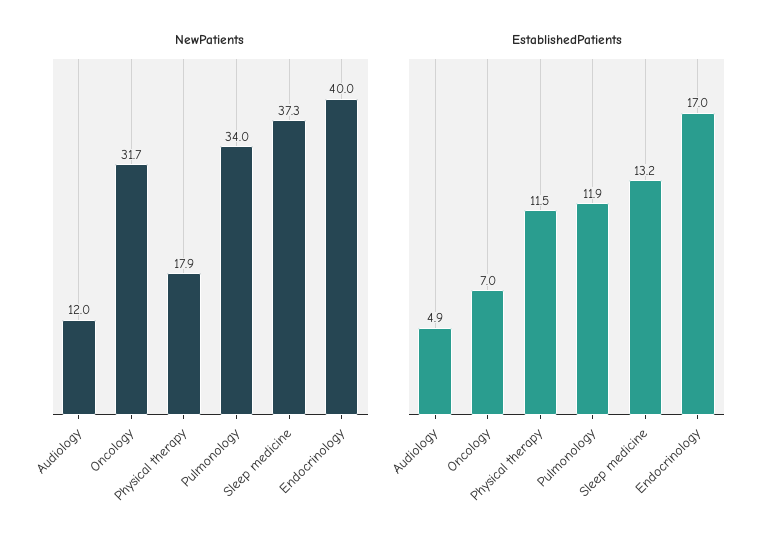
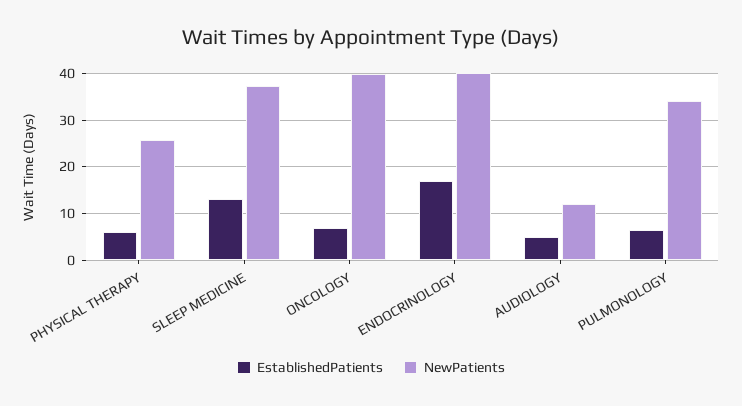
NewPatients, Oncology: 31.7 -> 40
NewPatients, Physical therapy: 17.9 -> 26
EstablishedPatients, Physical therapy: 11.5 -> 6
EstablishedPatients, Pulmonology: 11.9 -> 6

